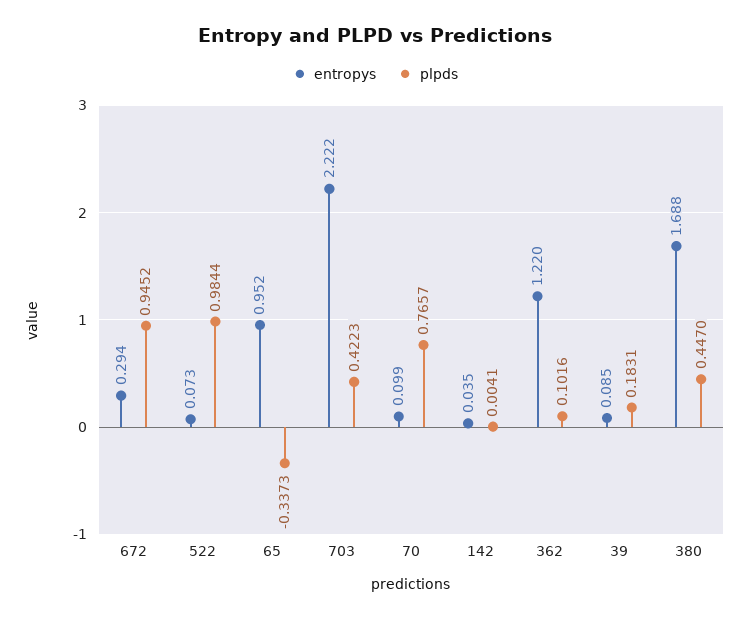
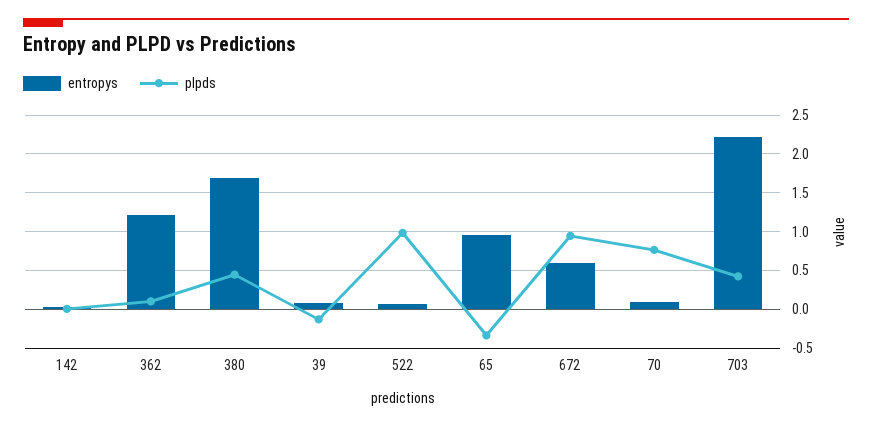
entropys, 672: 0.294 -> 0.6
plpds, 39: 0.1831 -> -0.1

